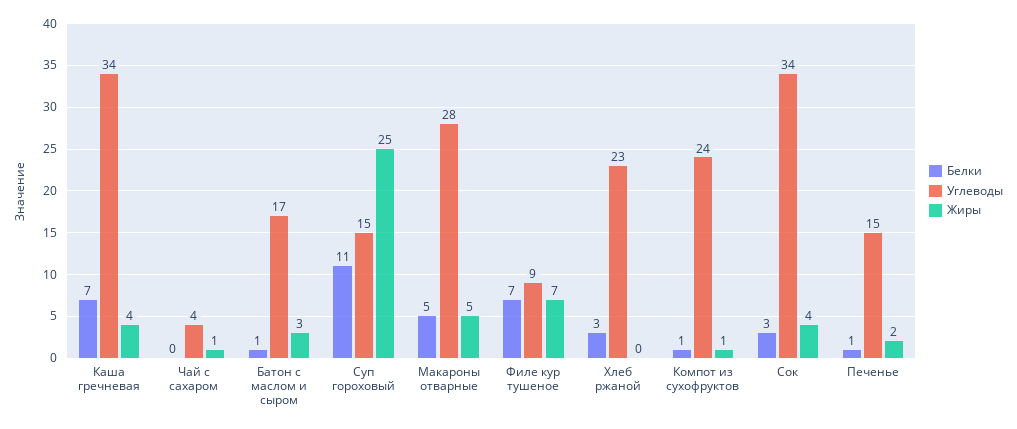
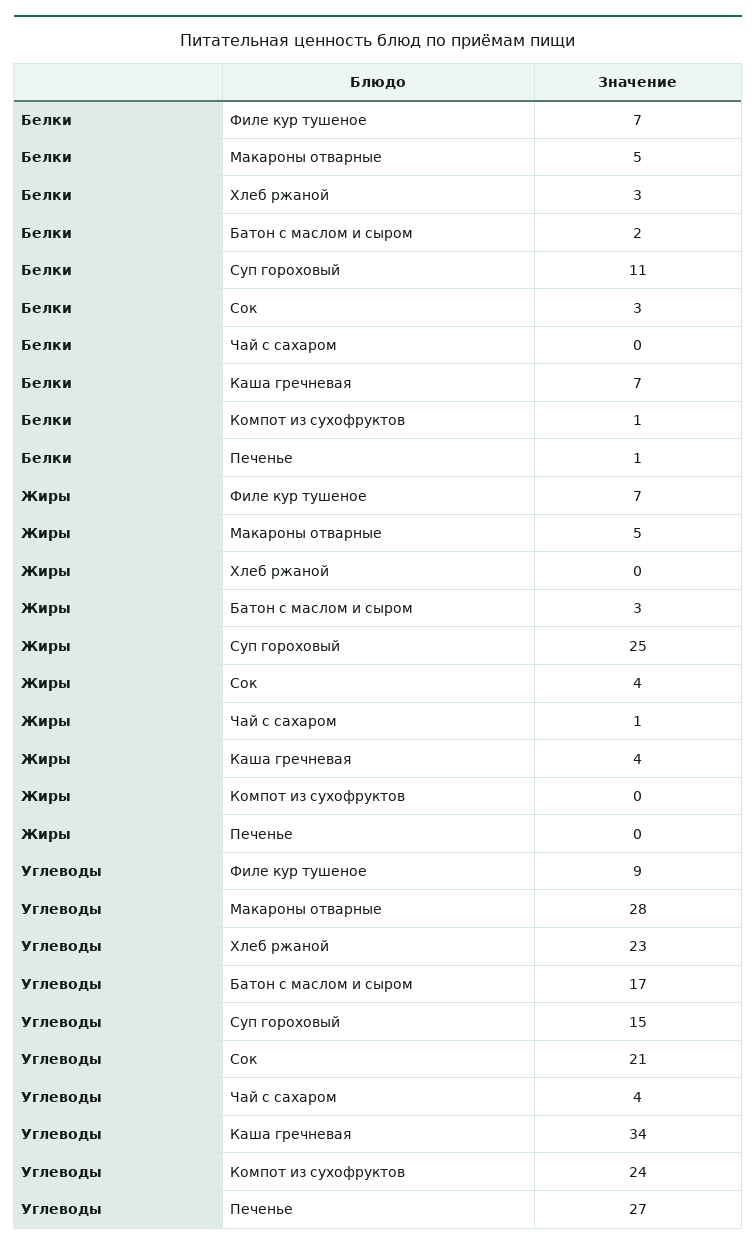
Белки, Батон с маслом и сыром: 1 -> 2
Жиры, Компот из сухофруктов: 1 -> 0
Углеводы, Сок: 34 -> 21
Углеводы, Печенье: 15 -> 27
Жиры, Печенье: 2 -> 0

